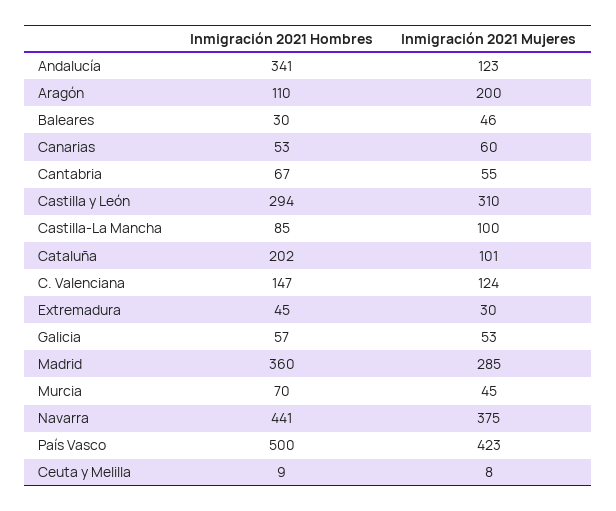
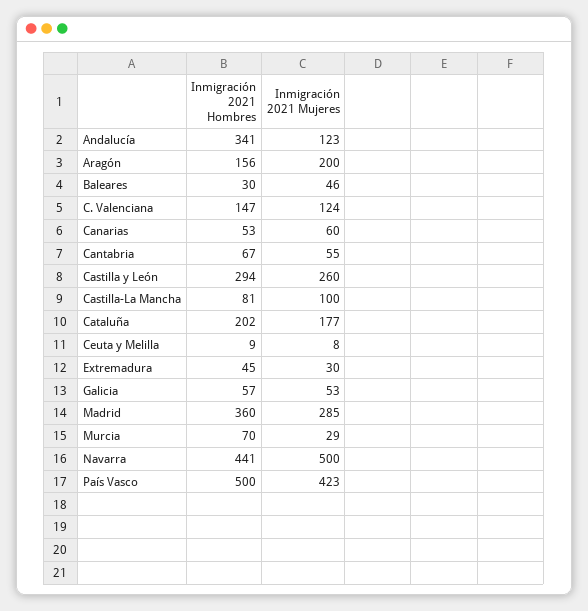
Inmigración 2021 Hombres, Aragón: 110 -> 156
Inmigración 2021 Mujeres, Castilla y León: 310 -> 260
Inmigración 2021 Hombres, Castilla-La Mancha: 85 -> 81
Inmigración 2021 Mujeres, Cataluña: 101 -> 177
Inmigración 2021 Mujeres, Murcia: 45 -> 29
Inmigración 2021 Mujeres, Navarra: 375 -> 500

